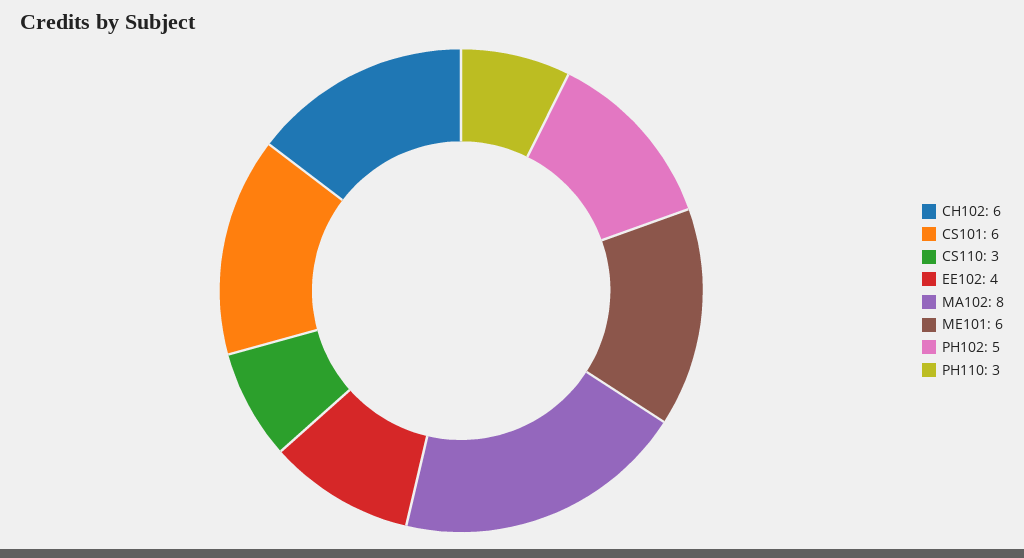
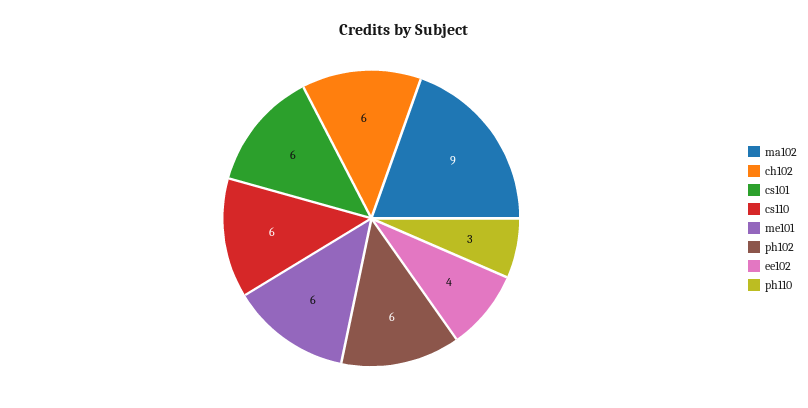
CS110: 3 -> 6
MA102: 8 -> 9
PH102: 5 -> 6

